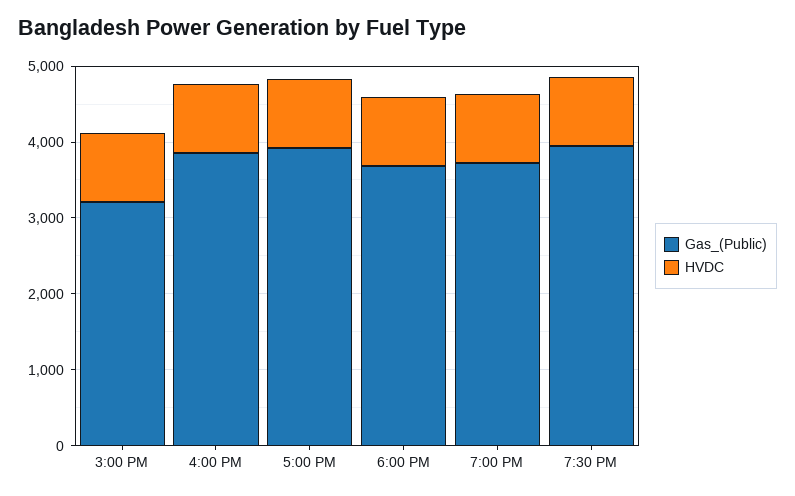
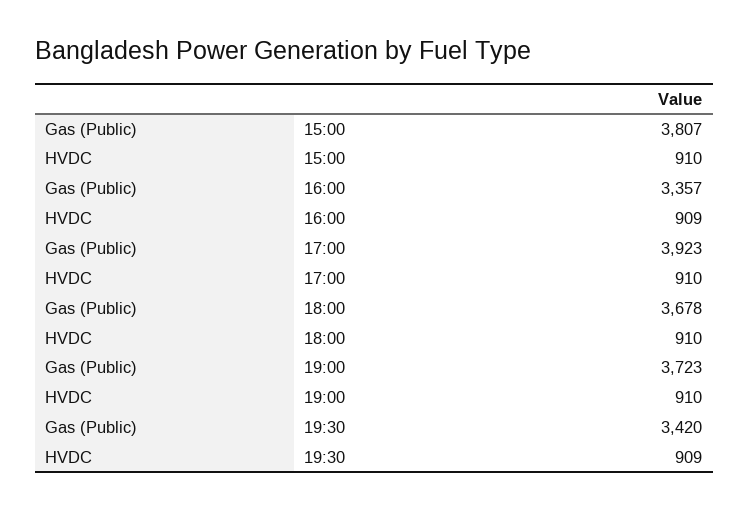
Gas_(Public), 3:00 PM: 3200 -> 3807
Gas_(Public), 4:00 PM: 3800 -> 3357
Gas_(Public), 7:30 PM: 4000 -> 3420

